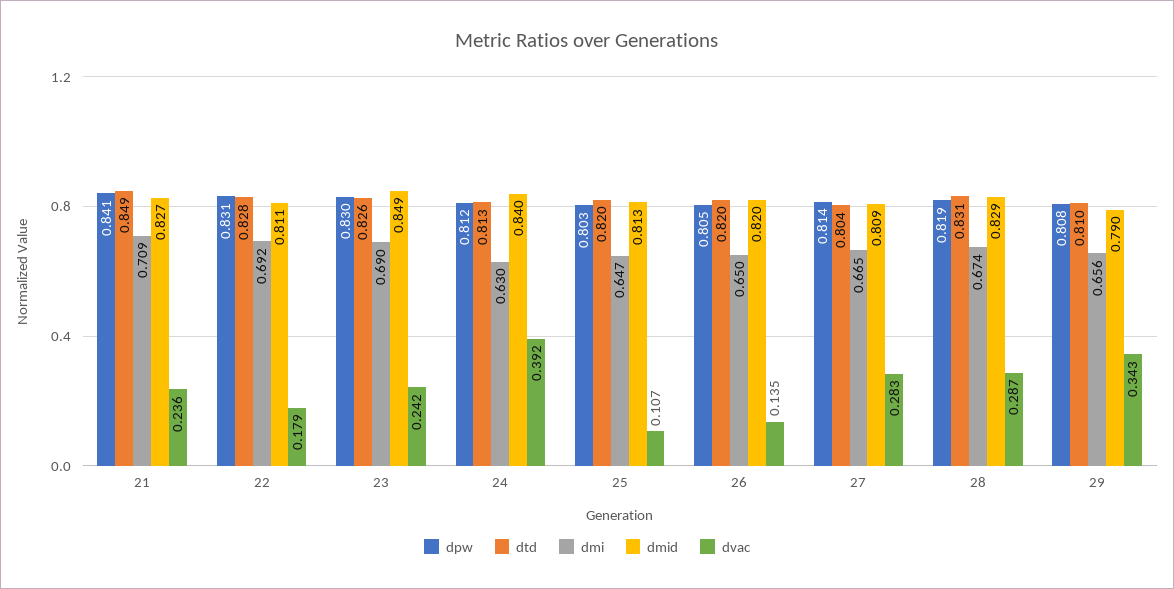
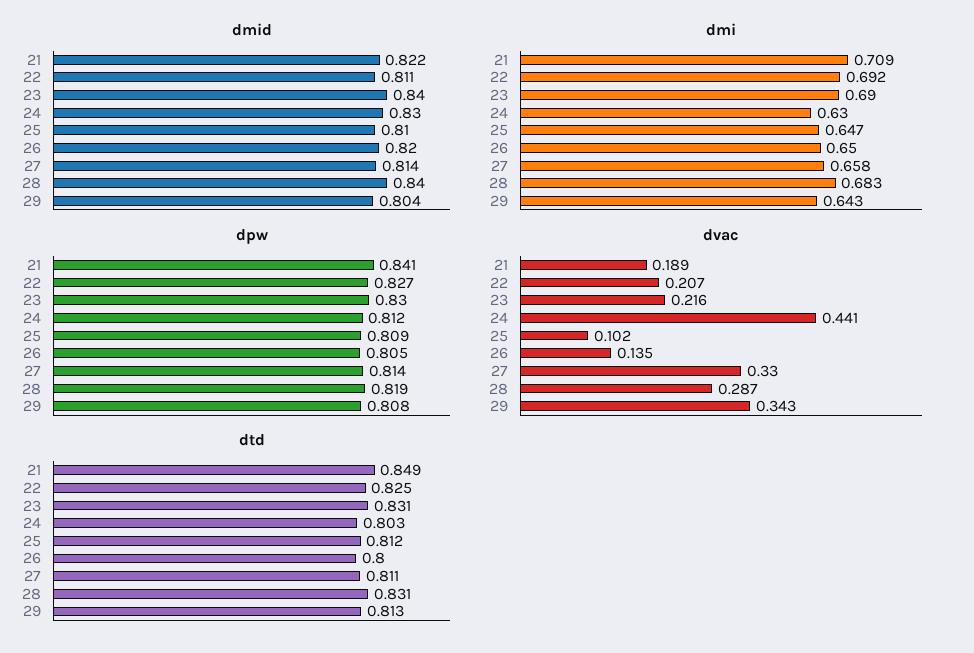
dmid, 21: 0.827 -> 0.822
dvac, 21: 0.236 -> 0.189
dpw, 22: 0.831 -> 0.827
dtd, 22: 0.828 -> 0.825
dvac, 22: 0.179 -> 0.207
dtd, 23: 0.826 -> 0.831
dmid, 23: 0.849 -> 0.84
dvac, 23: 0.242 -> 0.216
dtd, 24: 0.813 -> 0.803
dmid, 24: 0.84 -> 0.83
dvac, 24: 0.392 -> 0.441
dpw, 25: 0.803 -> 0.809
dtd, 25: 0.82 -> 0.812
dmid, 25: 0.813 -> 0.81
dvac, 25: 0.107 -> 0.102
dtd, 26: 0.82 -> 0.8
dtd, 27: 0.804 -> 0.811
dmi, 27: 0.665 -> 0.658
dmid, 27: 0.809 -> 0.814
dvac, 27: 0.283 -> 0.33
dmi, 28: 0.674 -> 0.683
dmid, 28: 0.829 -> 0.84
dtd, 29: 0.81 -> 0.813
dmi, 29: 0.656 -> 0.643
dmid, 29: 0.79 -> 0.804

